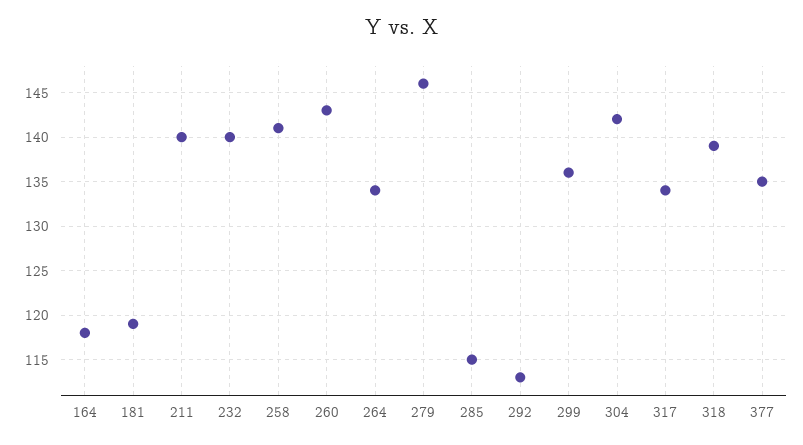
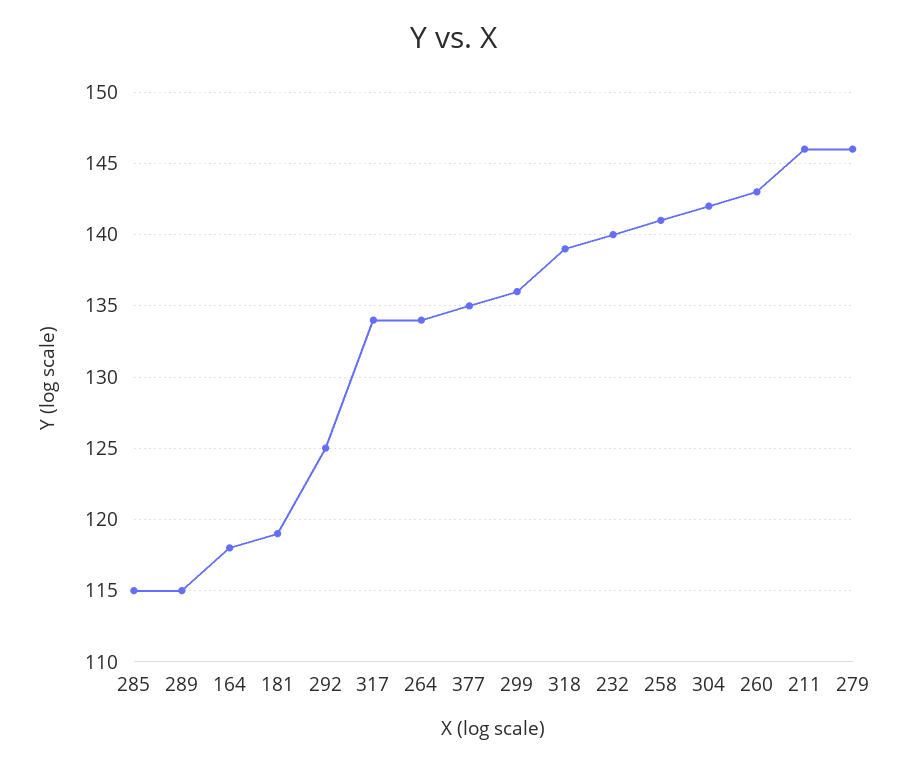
211: 140 -> 146
292: 113 -> 125
289: none -> 115

